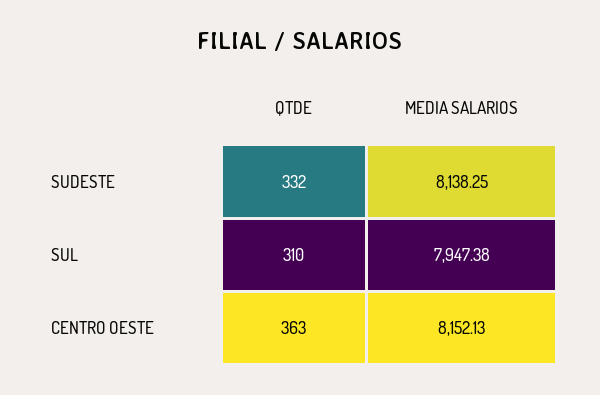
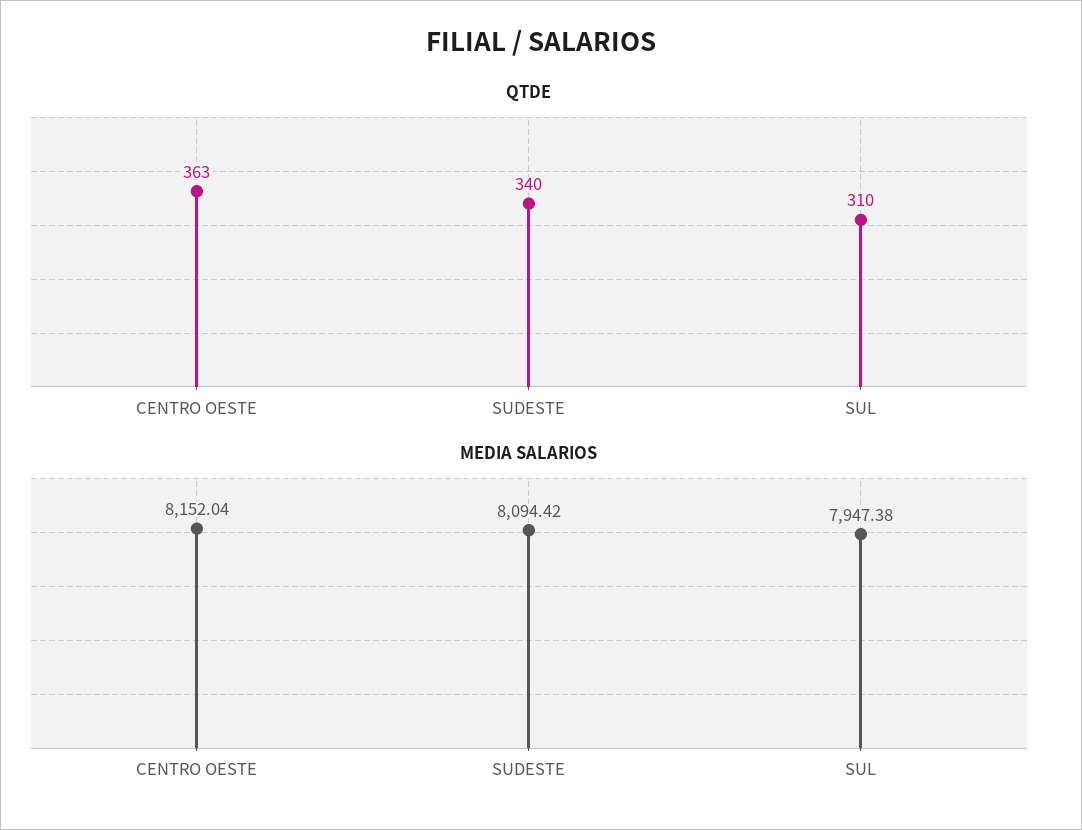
QTDE, SUDESTE: 332 -> 340
MEDIA SALARIOS, SUDESTE: 8138.25 -> 8094.42
MEDIA SALARIOS, CENTRO OESTE: 8152.13 -> 8152.04

